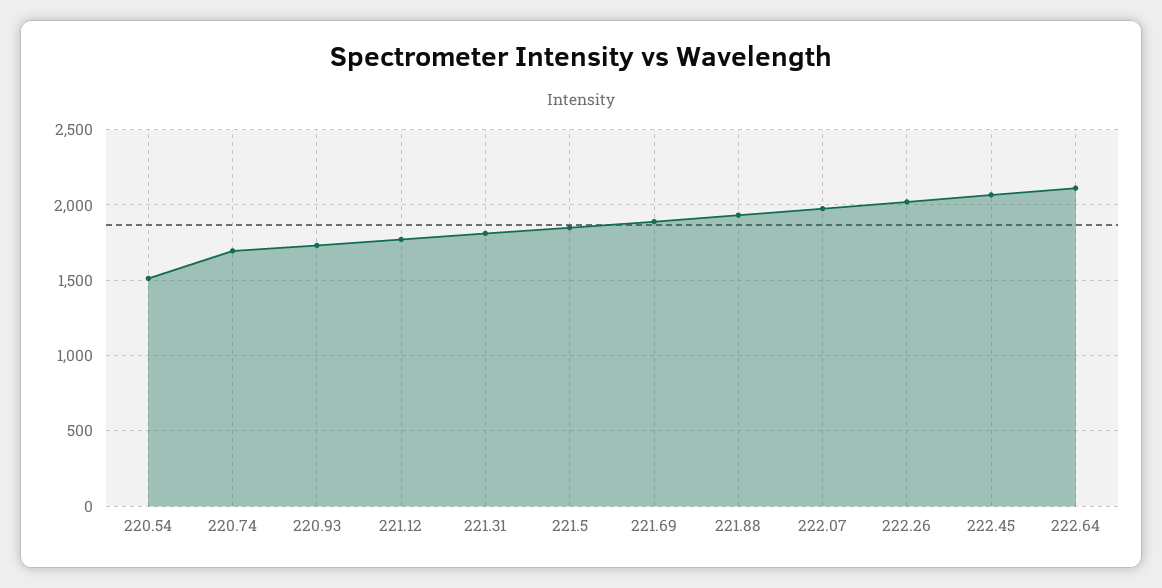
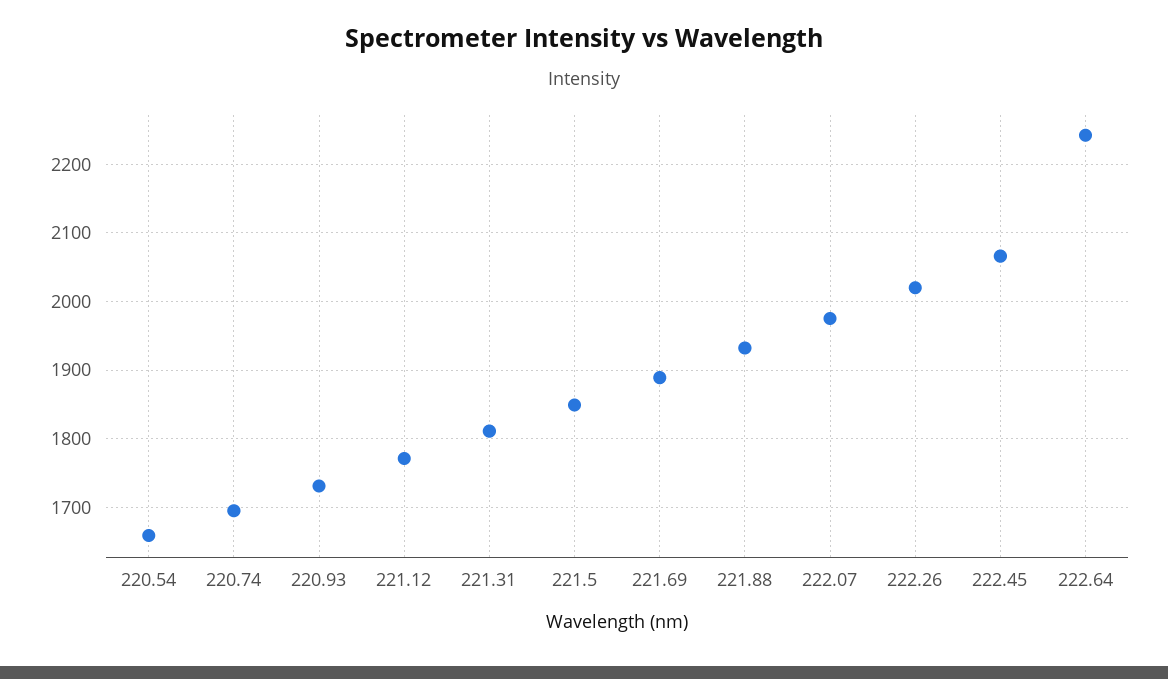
220.54: 1500 -> 1660
222.64: 2100 -> 2240

